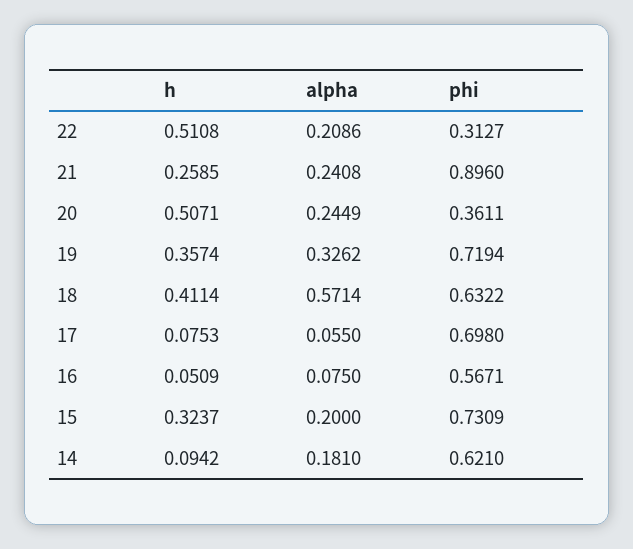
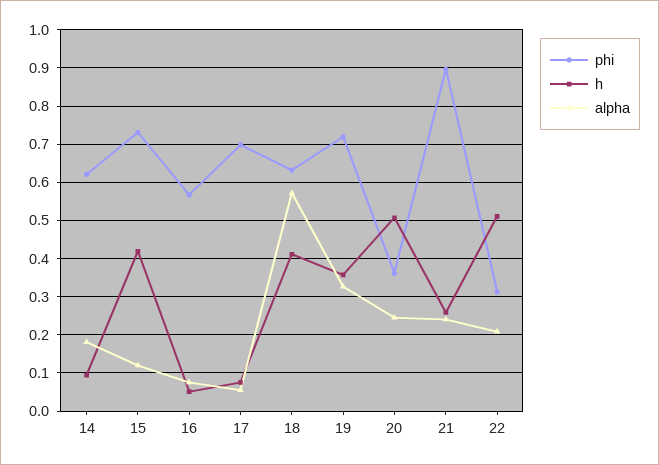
h, 15: 0.3237 -> 0.42
alpha, 15: 0.2 -> 0.12

